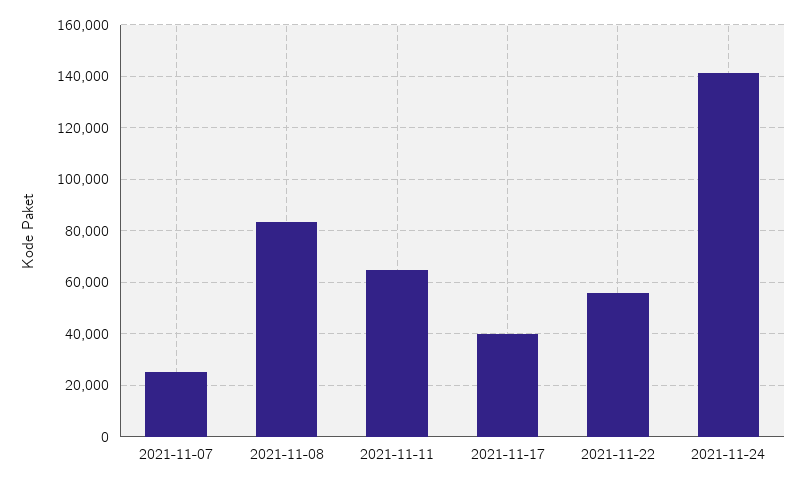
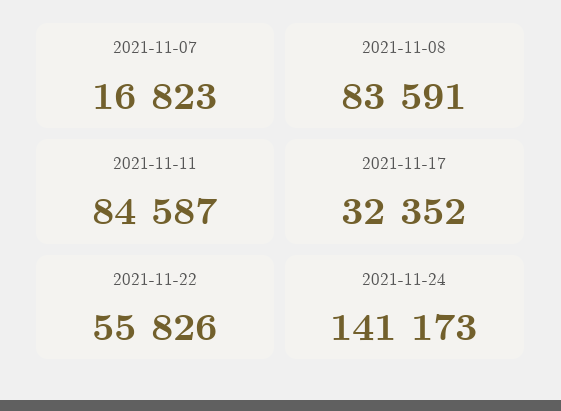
2021-11-07: 25000 -> 16823
2021-11-11: 65000 -> 84587
2021-11-17: 40000 -> 32352

